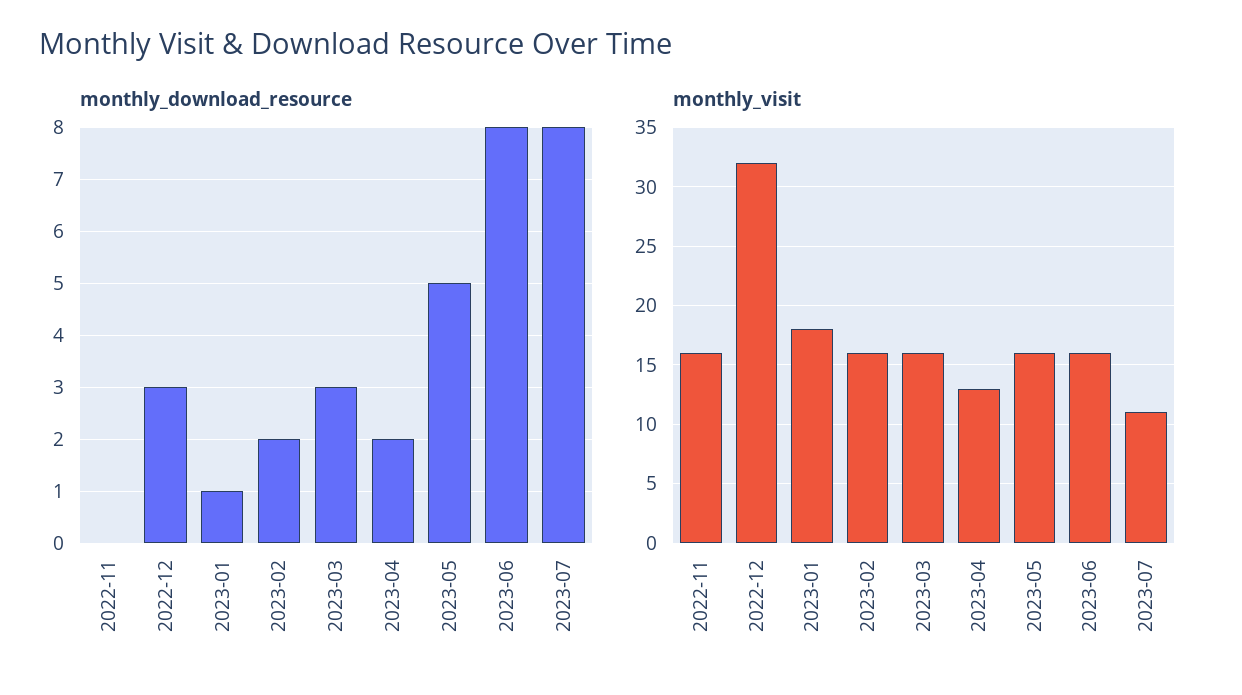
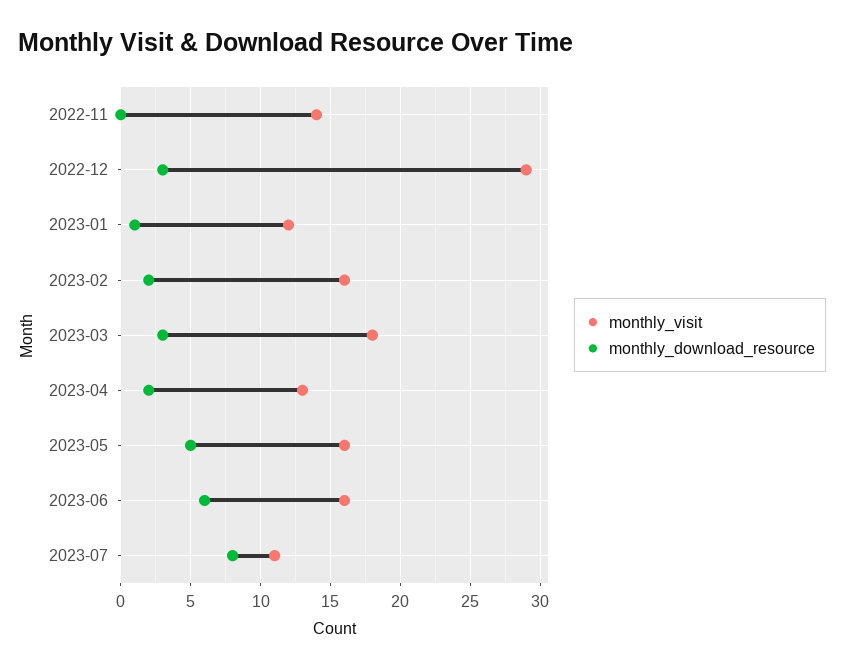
monthly_download_resource, 2023-06: 8 -> 6
monthly_visit, 2022-11: 16 -> 14
monthly_visit, 2022-12: 32 -> 29
monthly_visit, 2023-01: 18 -> 12
monthly_visit, 2023-03: 16 -> 18

